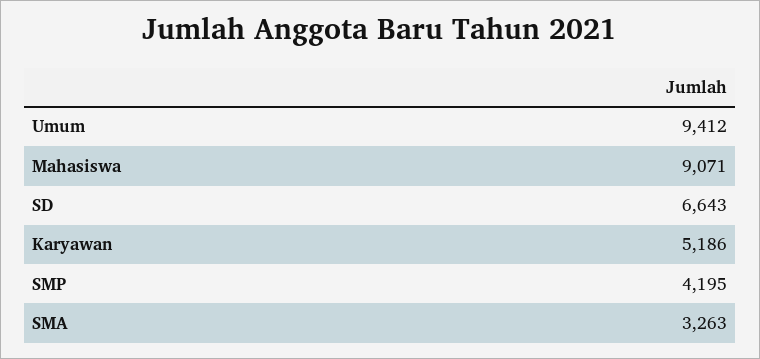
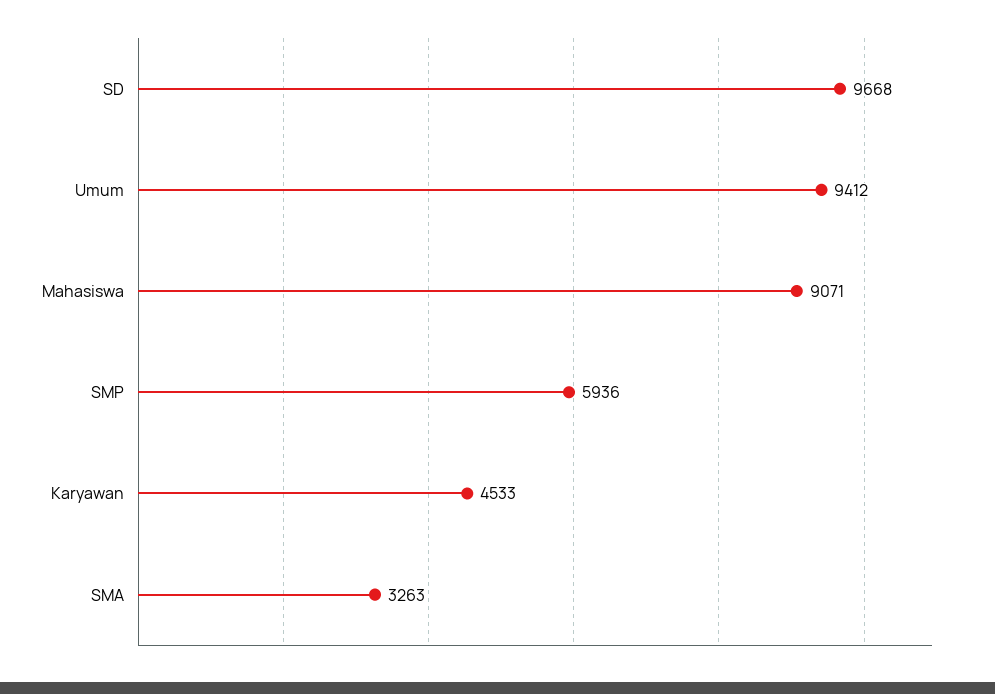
SD: 6643 -> 9668
Karyawan: 5186 -> 4533
SMP: 4195 -> 5936

